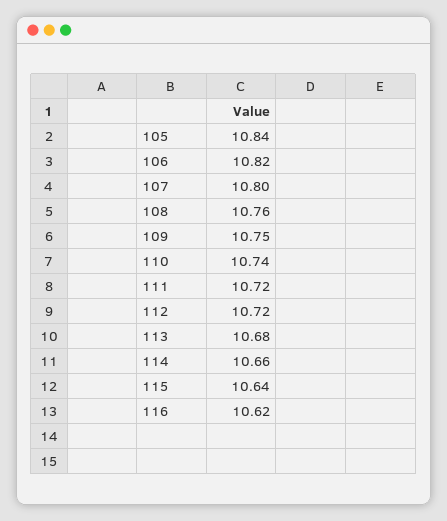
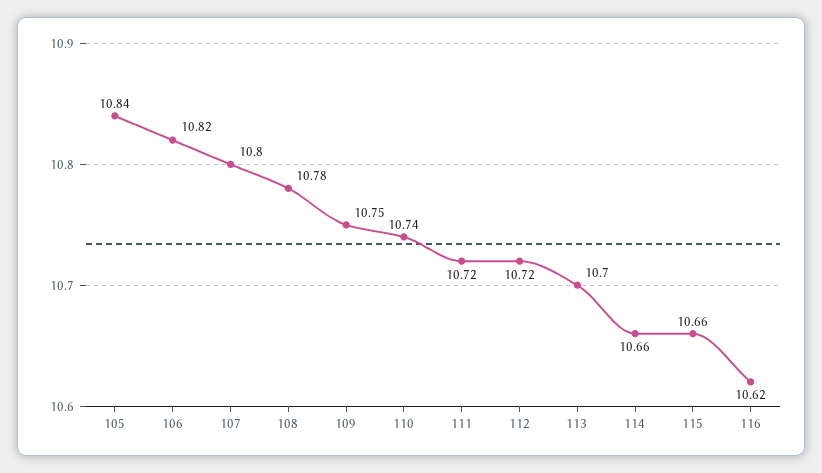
108: 10.76 -> 10.78
113: 10.68 -> 10.7
115: 10.64 -> 10.66

